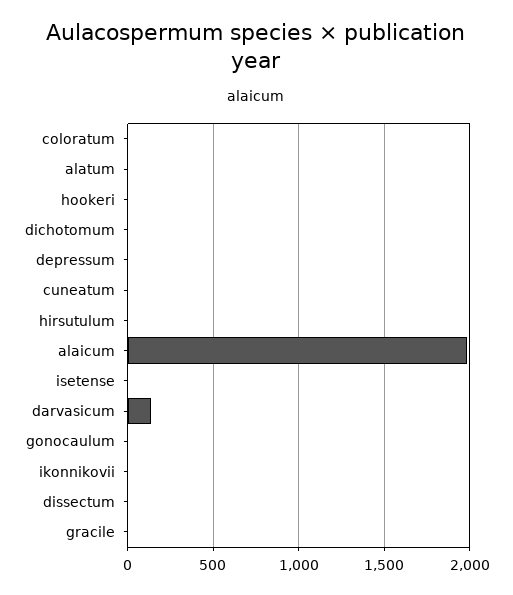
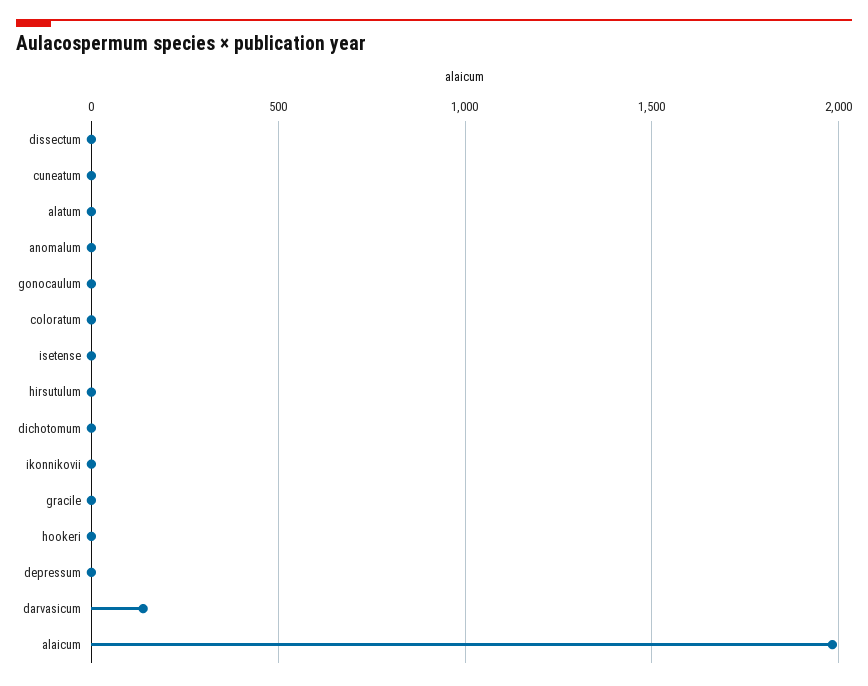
anomalum: none -> 0

